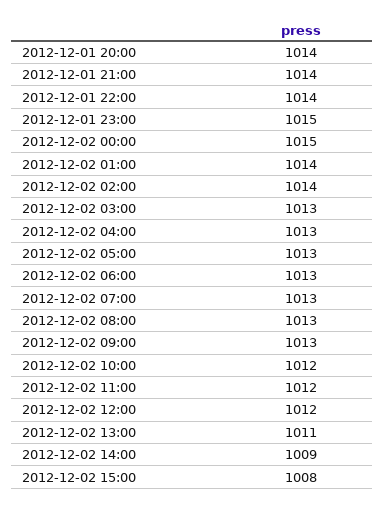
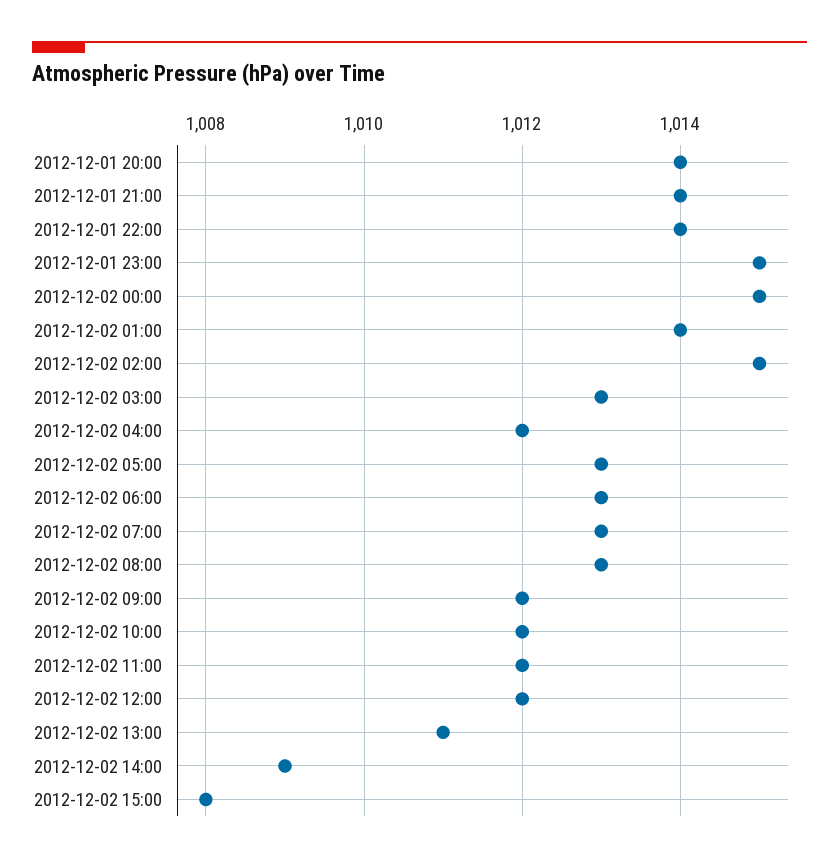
2012-12-02 02:00: 1014 -> 1015
2012-12-02 04:00: 1013 -> 1012
2012-12-02 09:00: 1013 -> 1012

